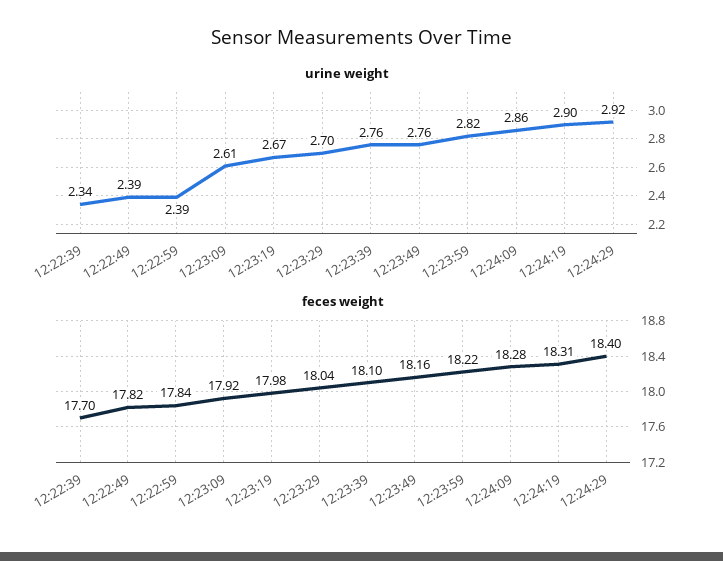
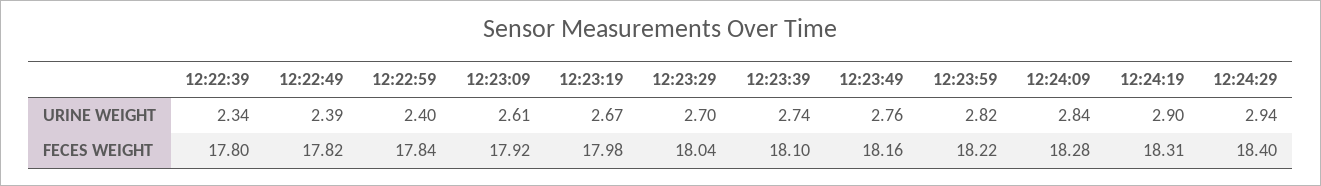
urine weight, 12:22:59: 2.39 -> 2.4
urine weight, 12:23:39: 2.76 -> 2.74
urine weight, 12:24:09: 2.86 -> 2.84
urine weight, 12:24:29: 2.92 -> 2.94
feces weight, 12:22:39: 17.7 -> 17.8

